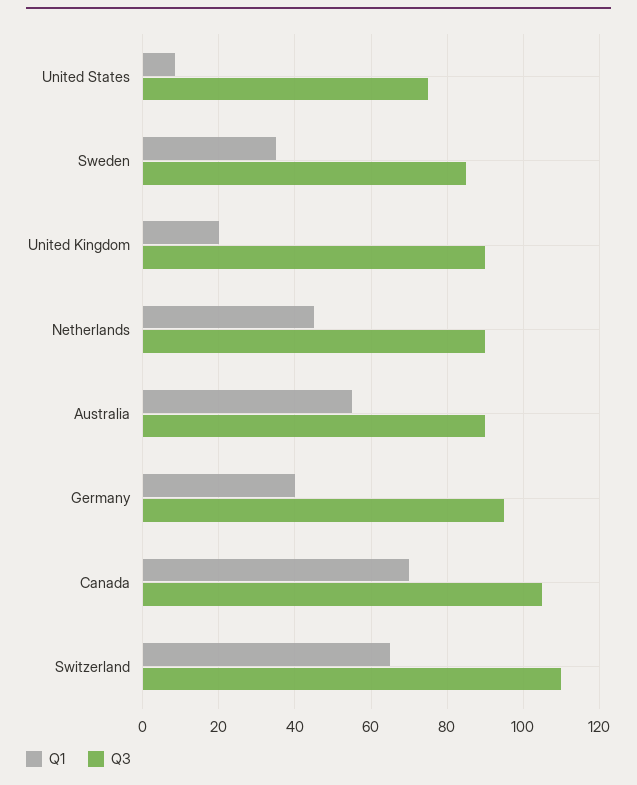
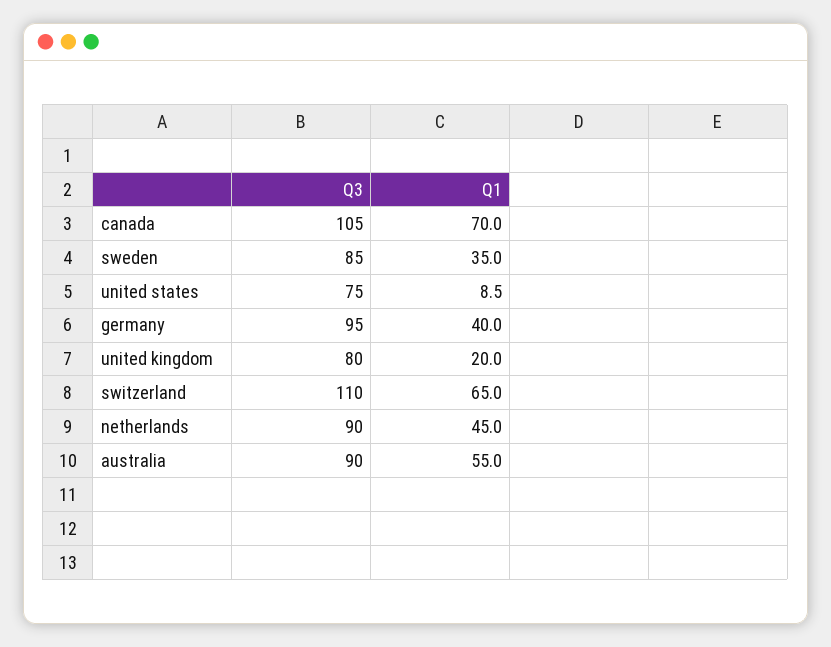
Q3, United Kingdom: 90 -> 80

